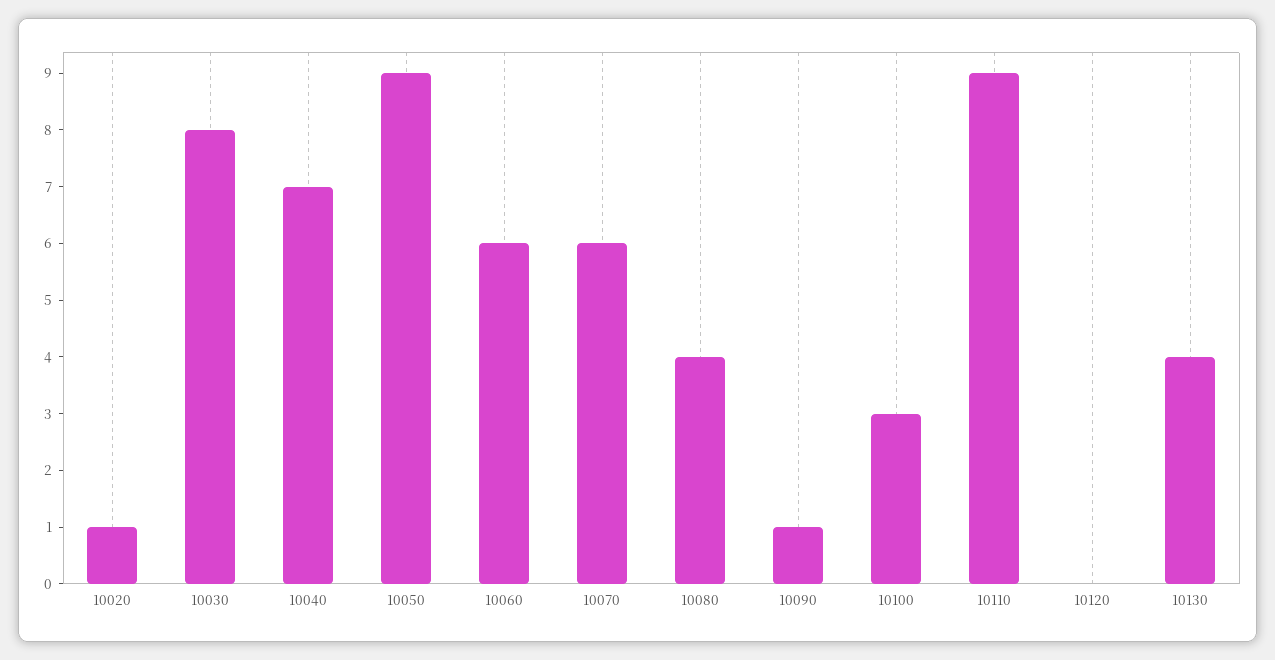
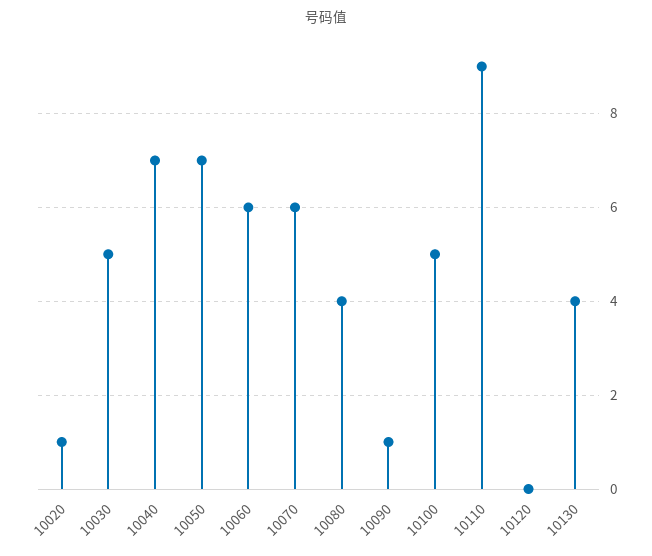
10030: 8 -> 5
10050: 9 -> 7
10100: 3 -> 5

